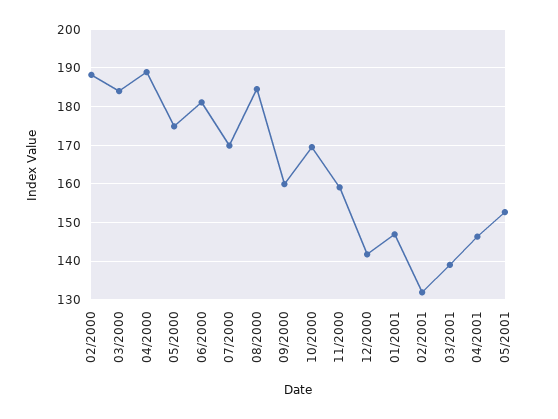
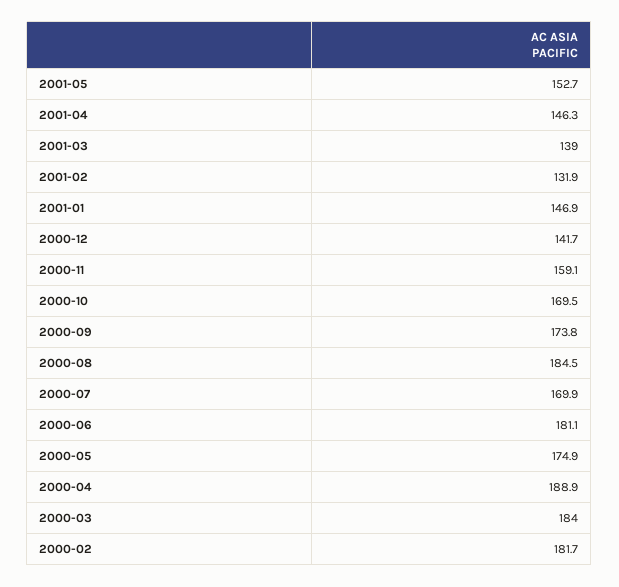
02/2000: 188 -> 181.7
09/2000: 160 -> 173.8

